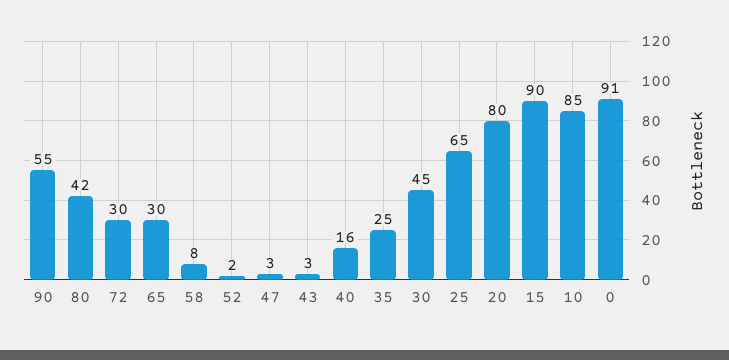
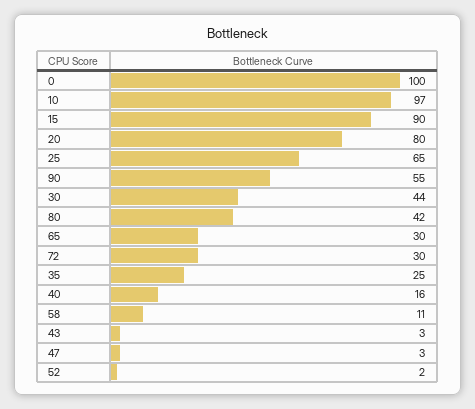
58: 8 -> 11
30: 45 -> 44
10: 85 -> 97
0: 91 -> 100

